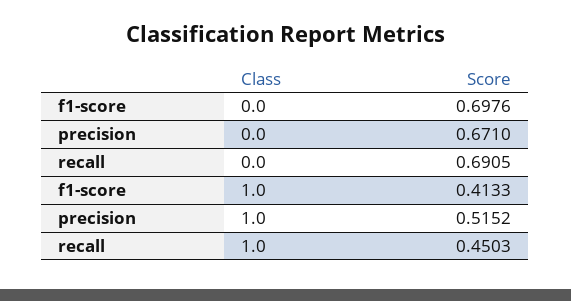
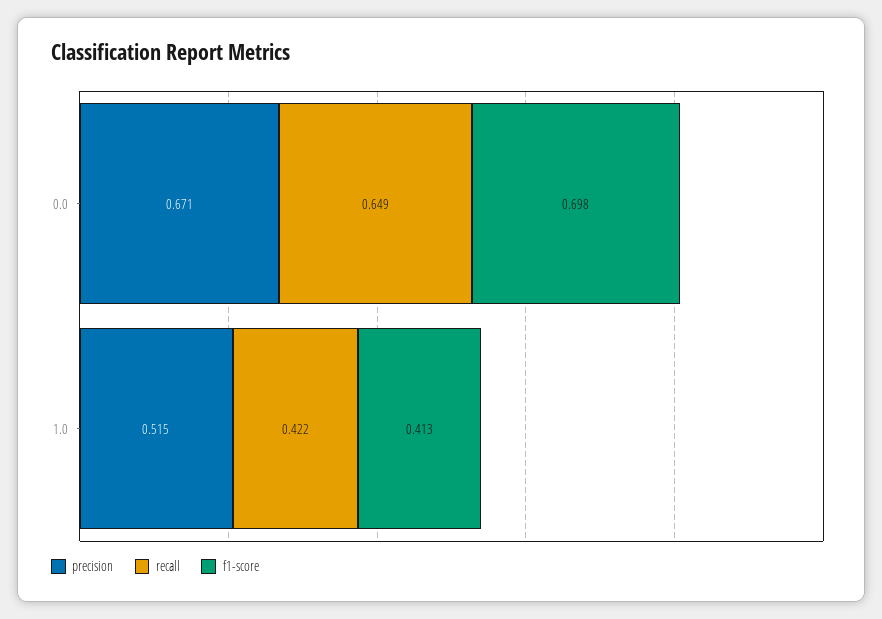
recall, 0.0: 0.6905 -> 0.649
recall, 1.0: 0.4503 -> 0.422

